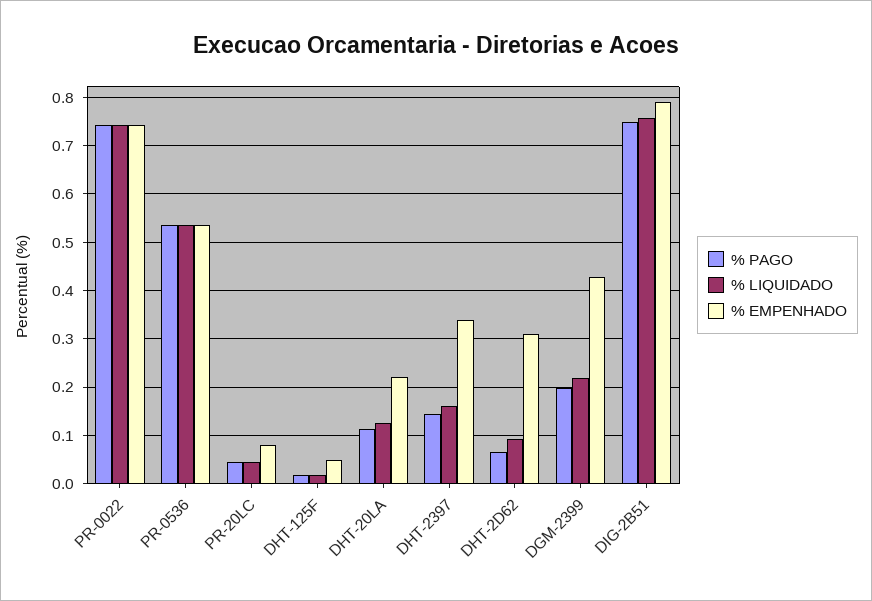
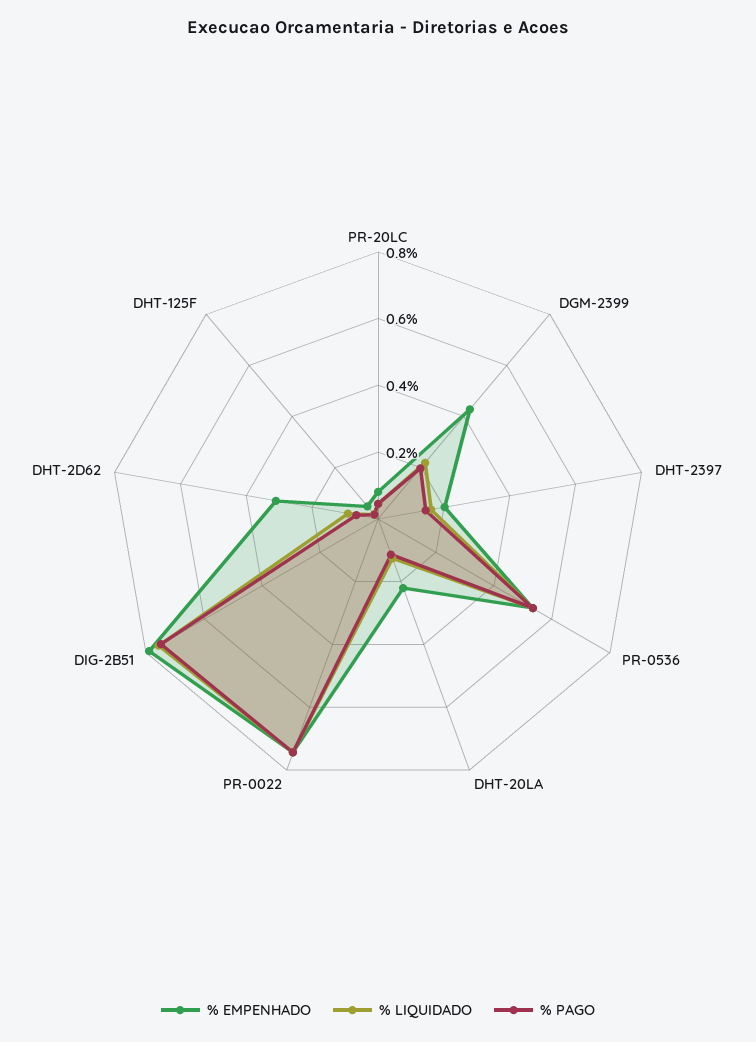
% EMPENHADO, DHT-2397: 0.34 -> 0.2

